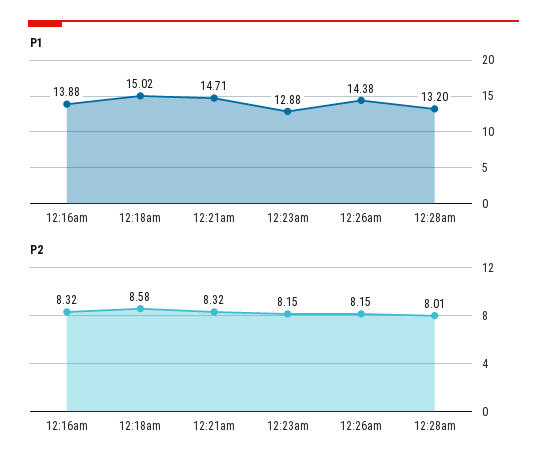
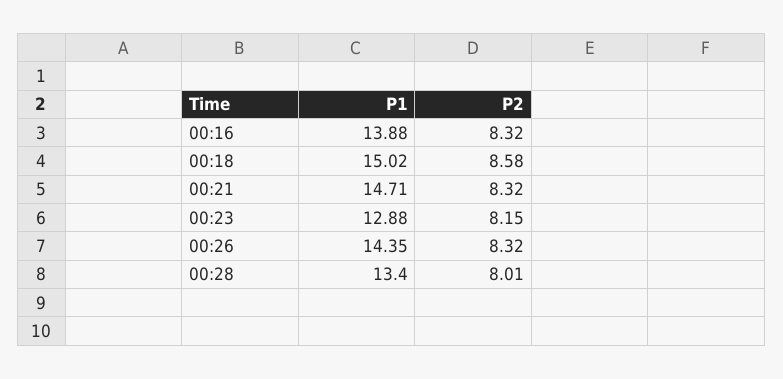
P1, 12:26am: 14.38 -> 14.35
P1, 12:28am: 13.2 -> 13.4
P2, 12:26am: 8.15 -> 8.32

